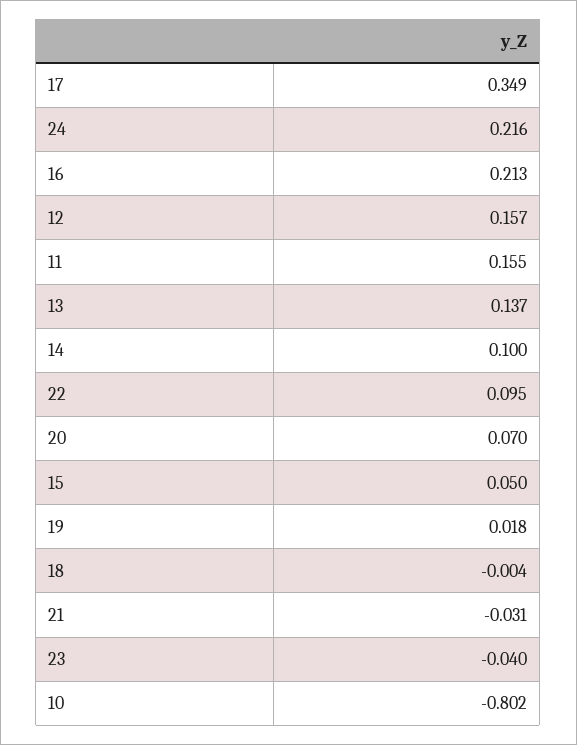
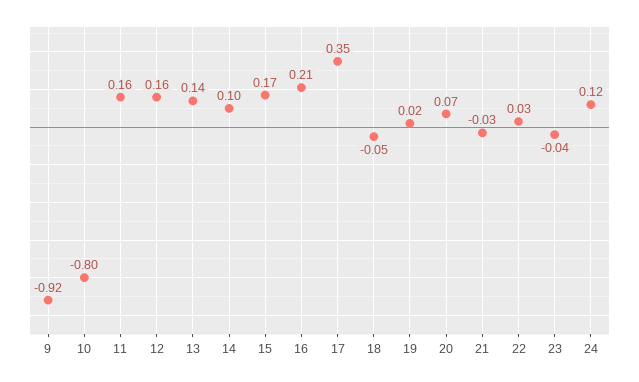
24: 0.216 -> 0.12
22: 0.095 -> 0.03
15: 0.05 -> 0.17
18: -0.004 -> -0.05
9: none -> -0.92

